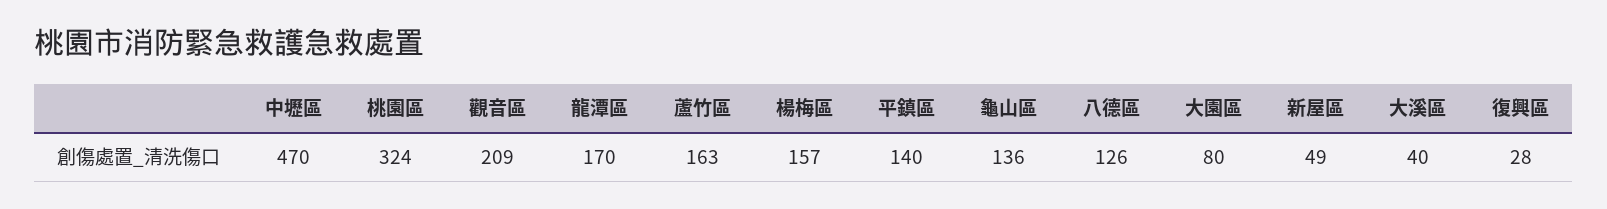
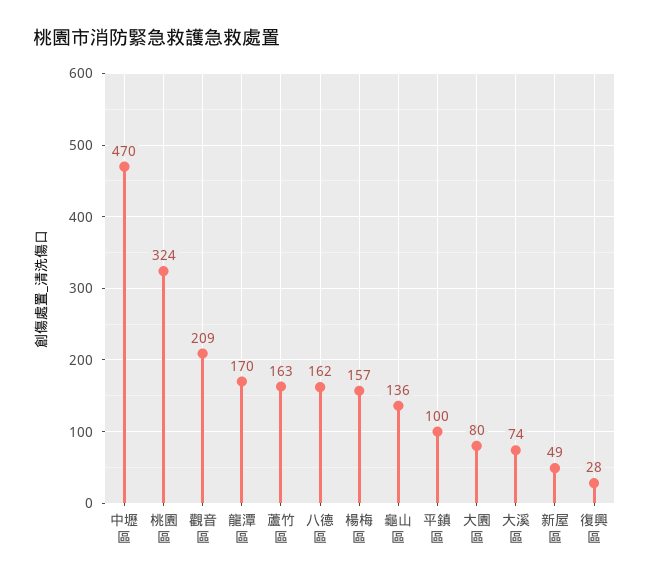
平鎮區: 140 -> 100
八德區: 126 -> 162
大溪區: 40 -> 74

